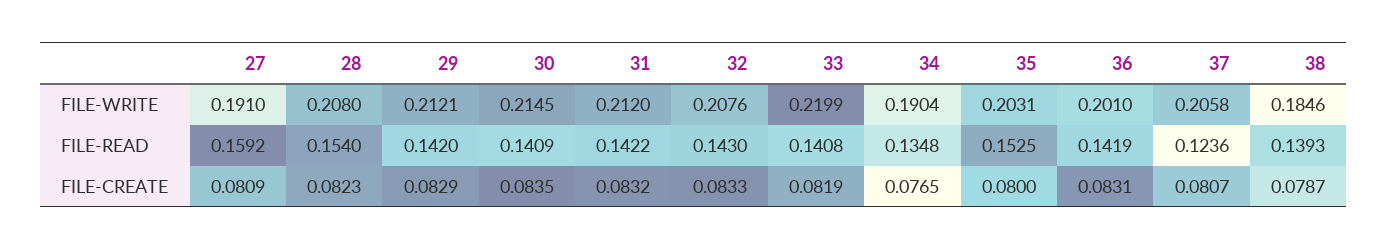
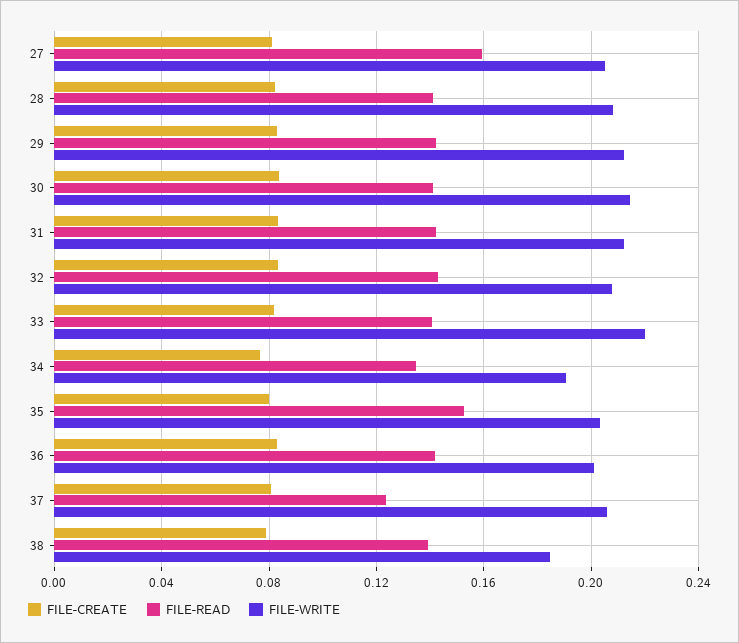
FILE-WRITE, 27: 0.191 -> 0.205
FILE-READ, 28: 0.154 -> 0.14

